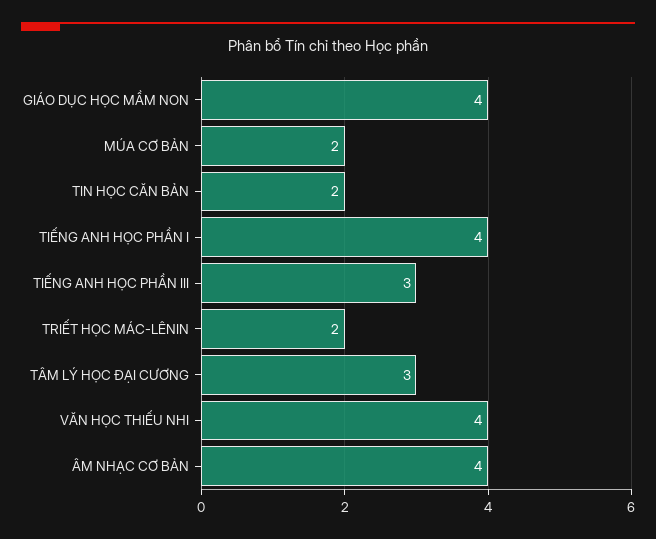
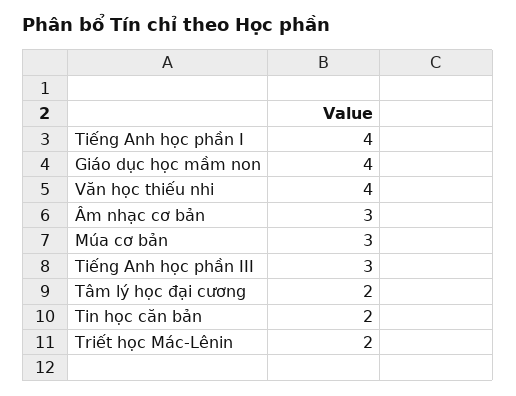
MÚA CƠ BẢN: 2 -> 3
TÂM LÝ HỌC ĐẠI CƯƠNG: 3 -> 2
ÂM NHẠC CƠ BẢN: 4 -> 3

